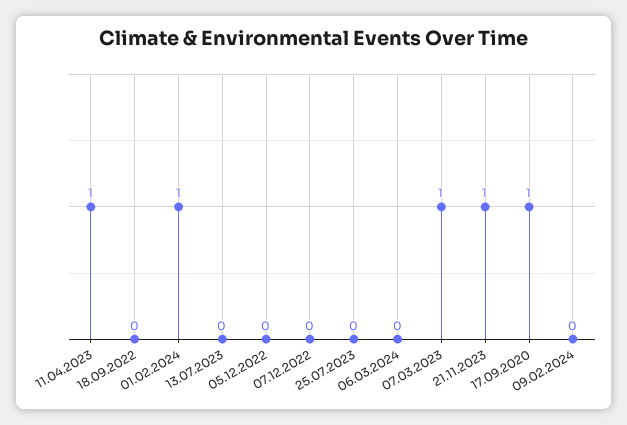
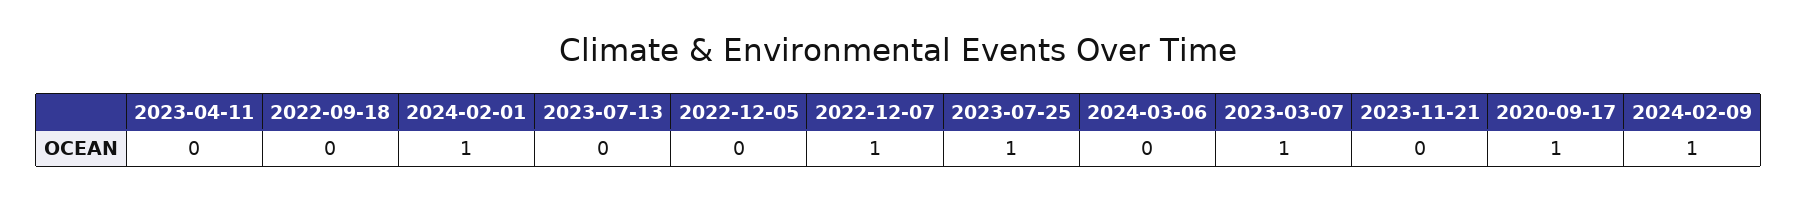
11.04.2023: 1 -> 0
07.12.2022: 0 -> 1
25.07.2023: 0 -> 1
21.11.2023: 1 -> 0
09.02.2024: 0 -> 1

